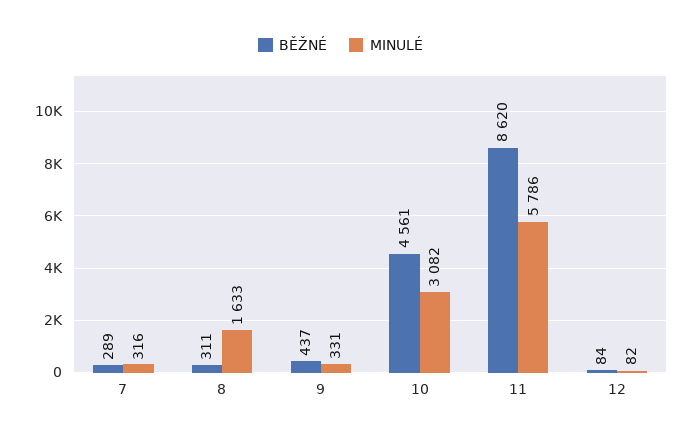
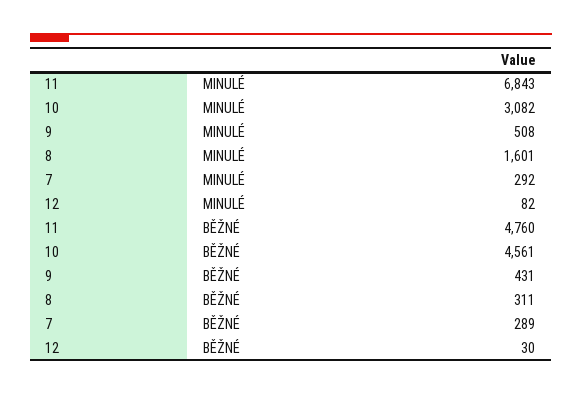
MINULÉ, 7: 316 -> 292
MINULÉ, 8: 1633 -> 1601
BĚŽNÉ, 9: 437 -> 431
MINULÉ, 9: 331 -> 508
BĚŽNÉ, 11: 8620 -> 4760
MINULÉ, 11: 5786 -> 6843
BĚŽNÉ, 12: 84 -> 30

